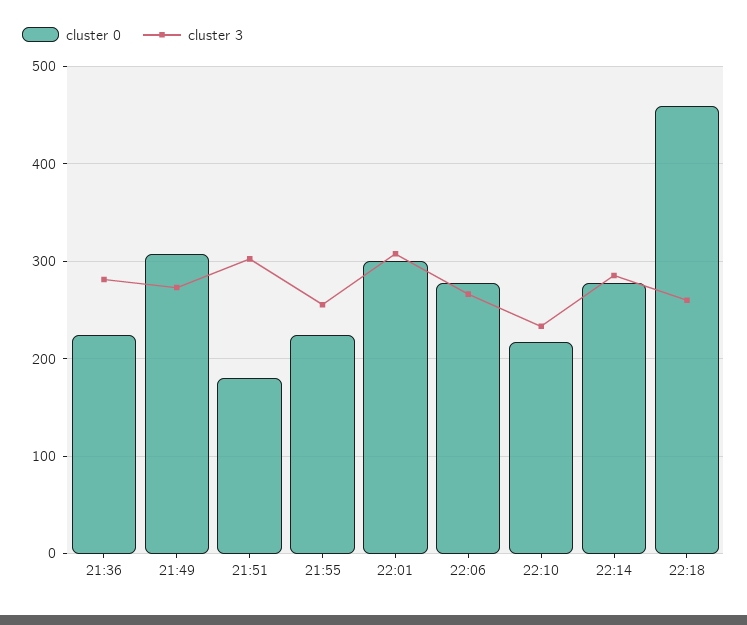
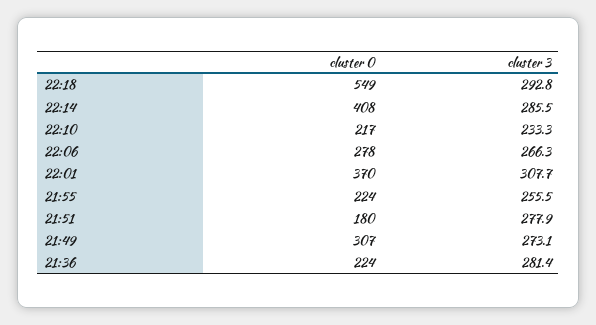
cluster 3, 21:51: 300 -> 277.9
cluster 0, 22:01: 300 -> 370
cluster 0, 22:14: 280 -> 408
cluster 0, 22:18: 460 -> 549
cluster 3, 22:18: 260 -> 292.8

